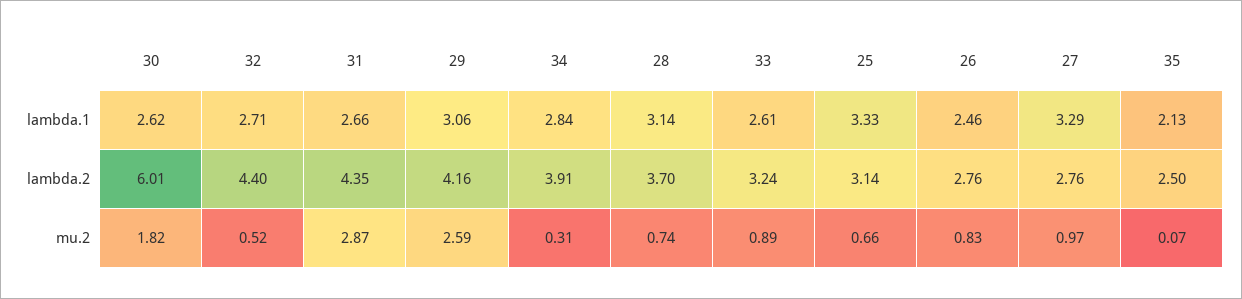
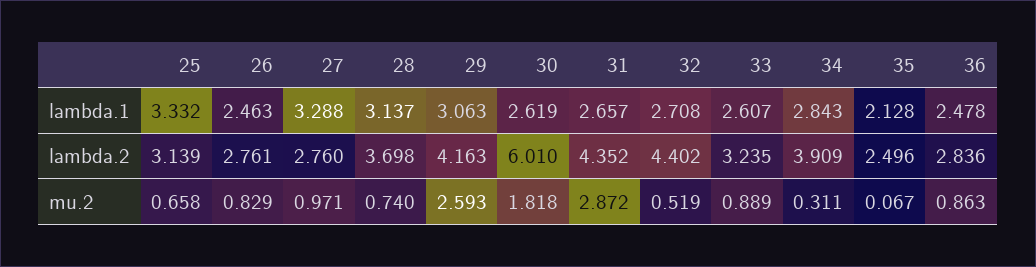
36, lambda.1: none -> 2.478
36, lambda.2: none -> 2.836
36, mu.2: none -> 0.863

